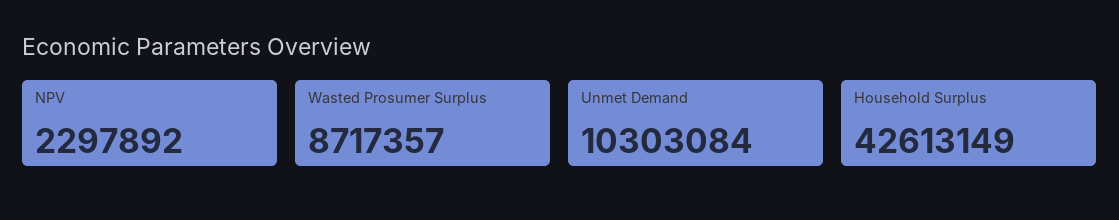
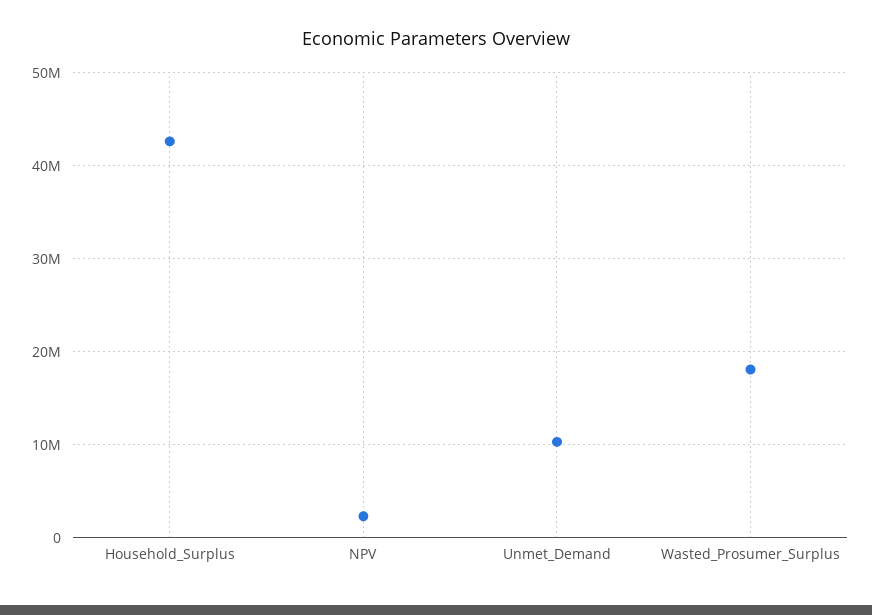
Wasted Prosumer Surplus: 8717357 -> 18000000

